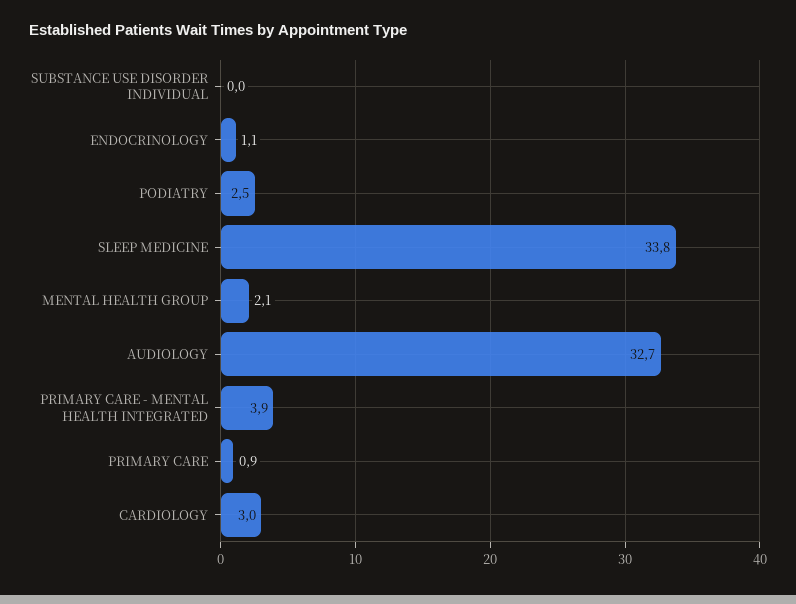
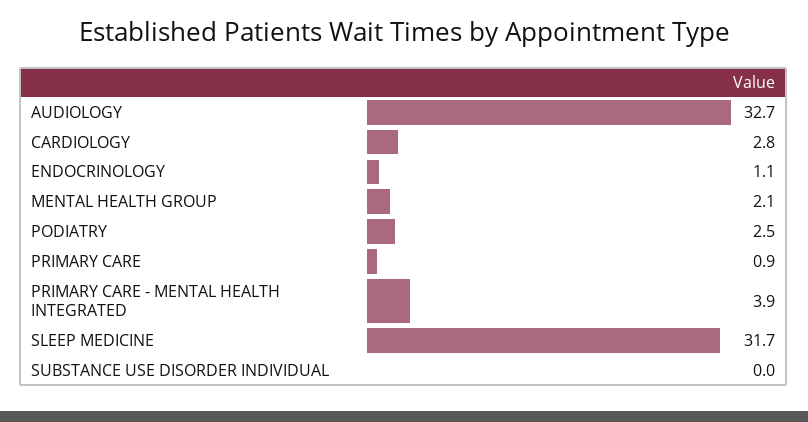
SLEEP MEDICINE: 33.8 -> 31.7
CARDIOLOGY: 3 -> 2.8

